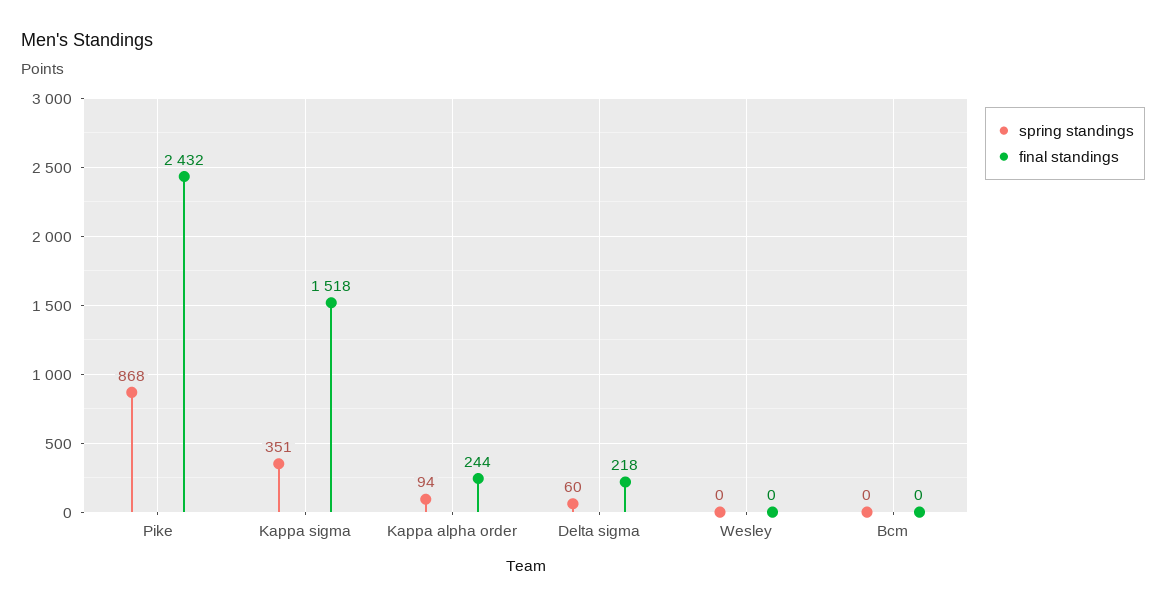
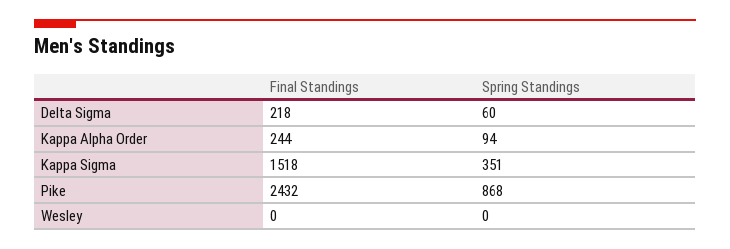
spring standings, Bcm: 0 -> none
final standings, Bcm: 0 -> none

